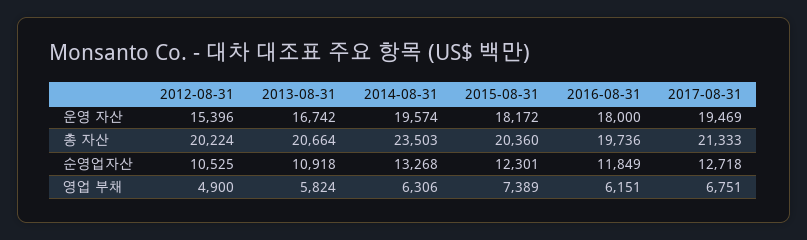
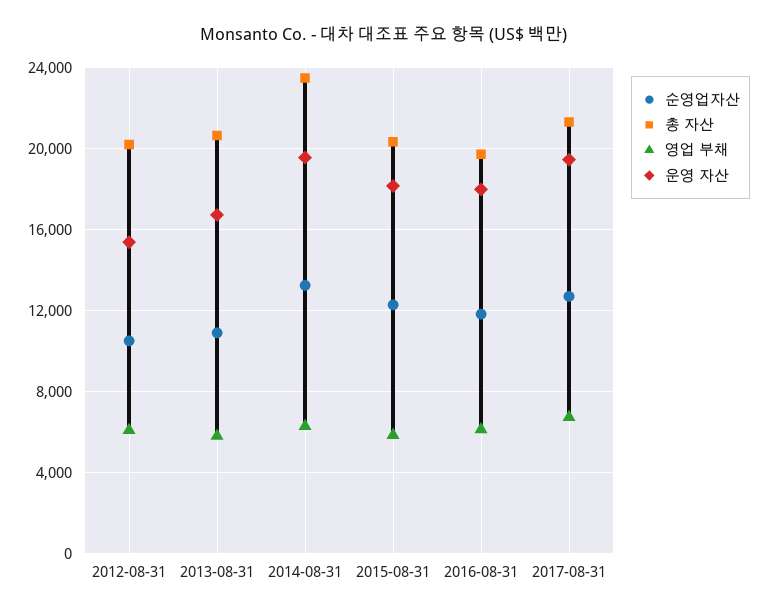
영업 부채, 2012-08-31: 4900 -> 6000
영업 부채, 2015-08-31: 7389 -> 6000

